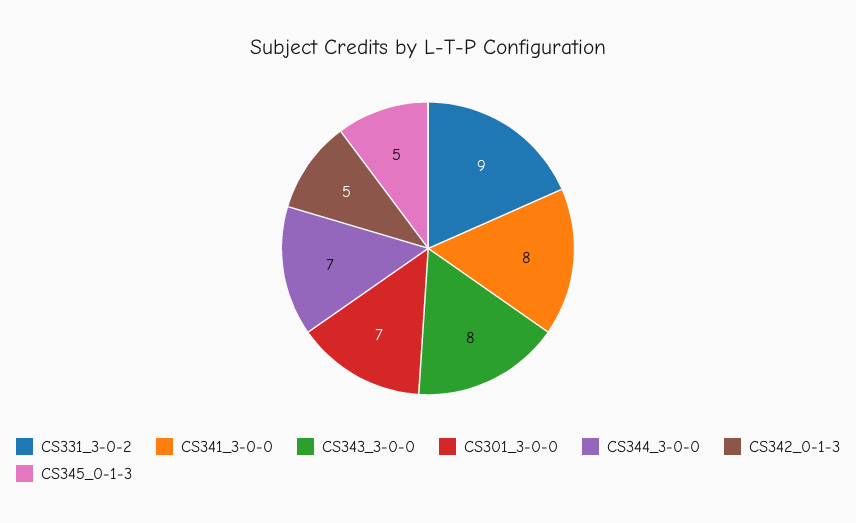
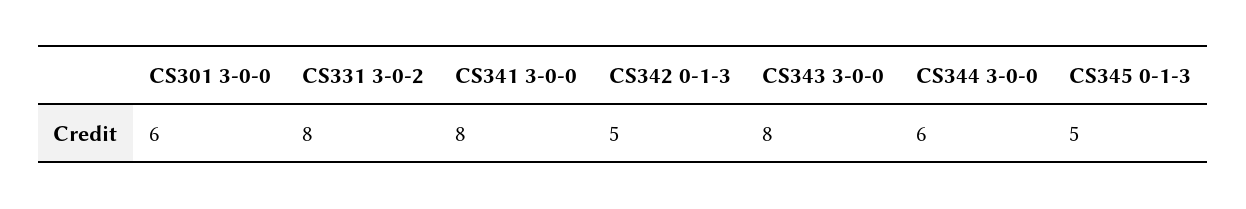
CS331_3-0-2: 9 -> 8
CS301_3-0-0: 7 -> 6
CS344_3-0-0: 7 -> 6

